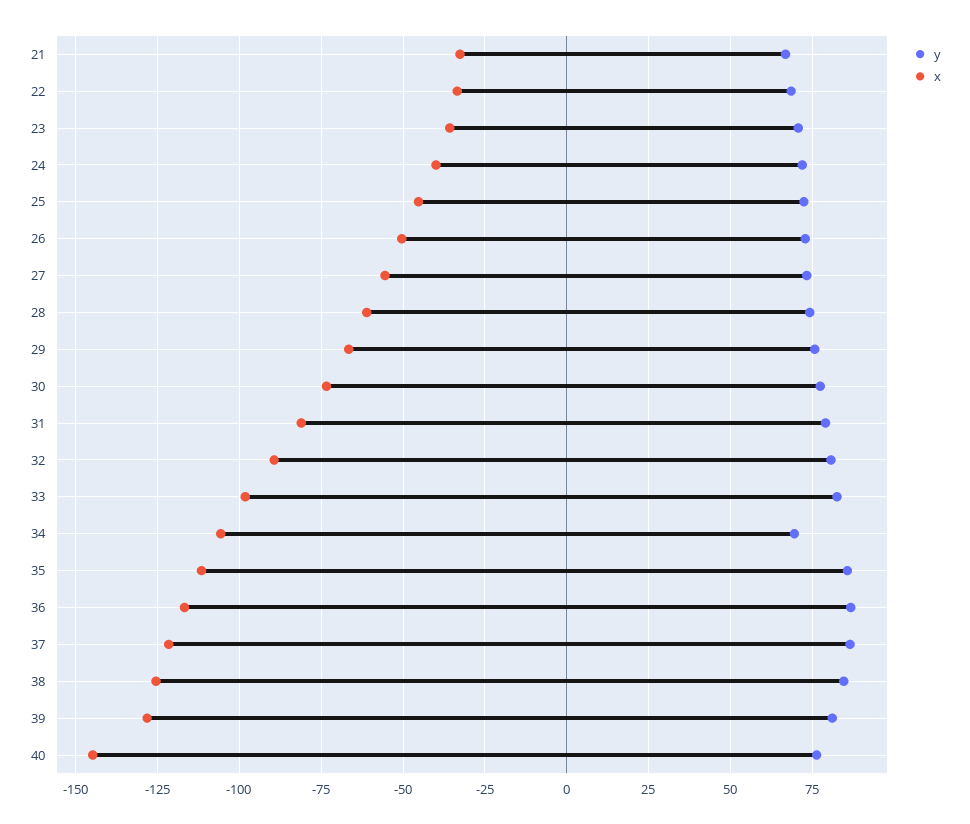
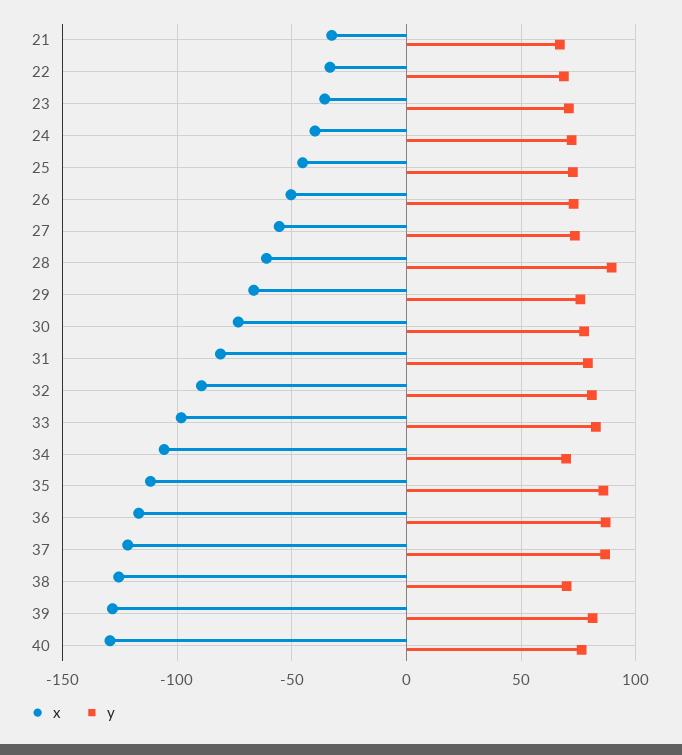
y, 28: 75 -> 90
y, 38: 85 -> 70
x, 40: -145 -> -130

